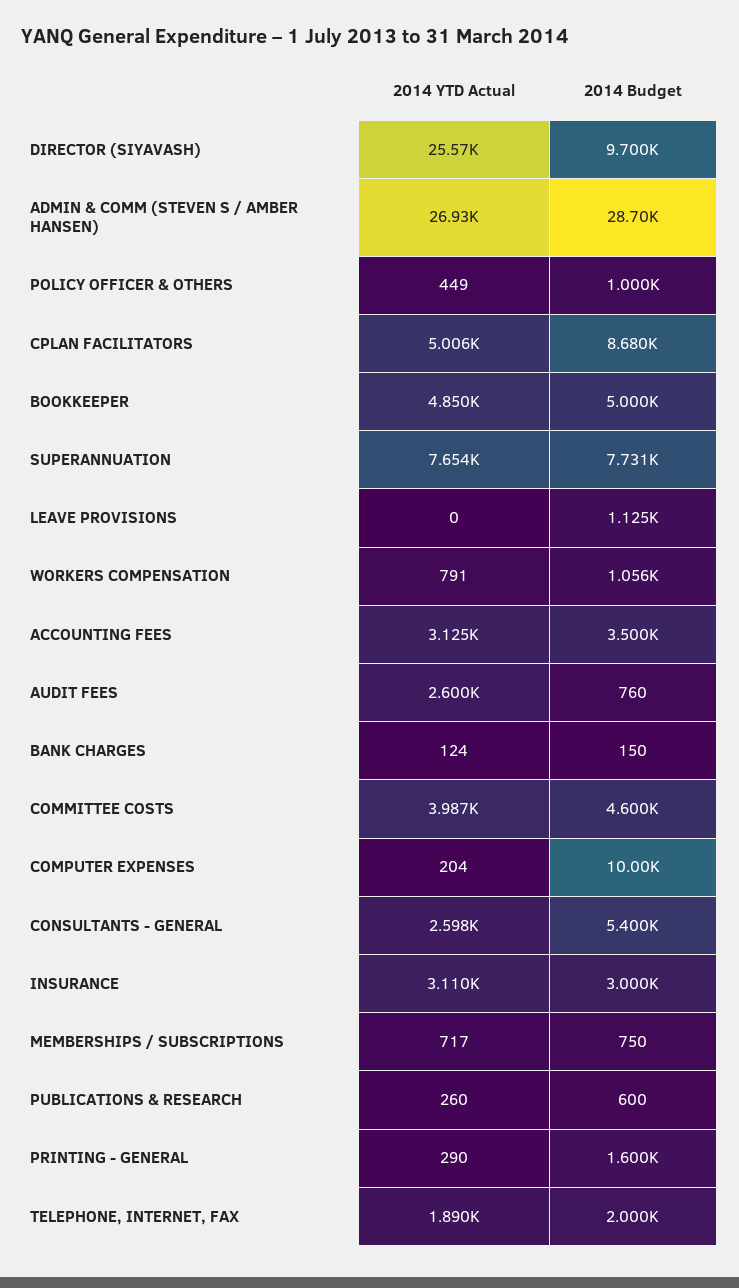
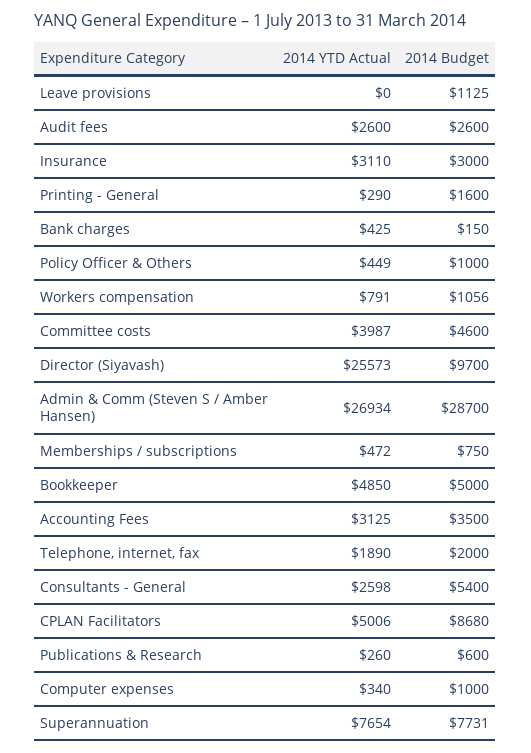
2014 Budget, AUDIT FEES: 760 -> 2600
2014 YTD Actual, BANK CHARGES: 124 -> 425
2014 YTD Actual, COMPUTER EXPENSES: 204 -> 340
2014 Budget, COMPUTER EXPENSES: 10000 -> 1000
2014 YTD Actual, MEMBERSHIPS / SUBSCRIPTIONS: 717 -> 472

